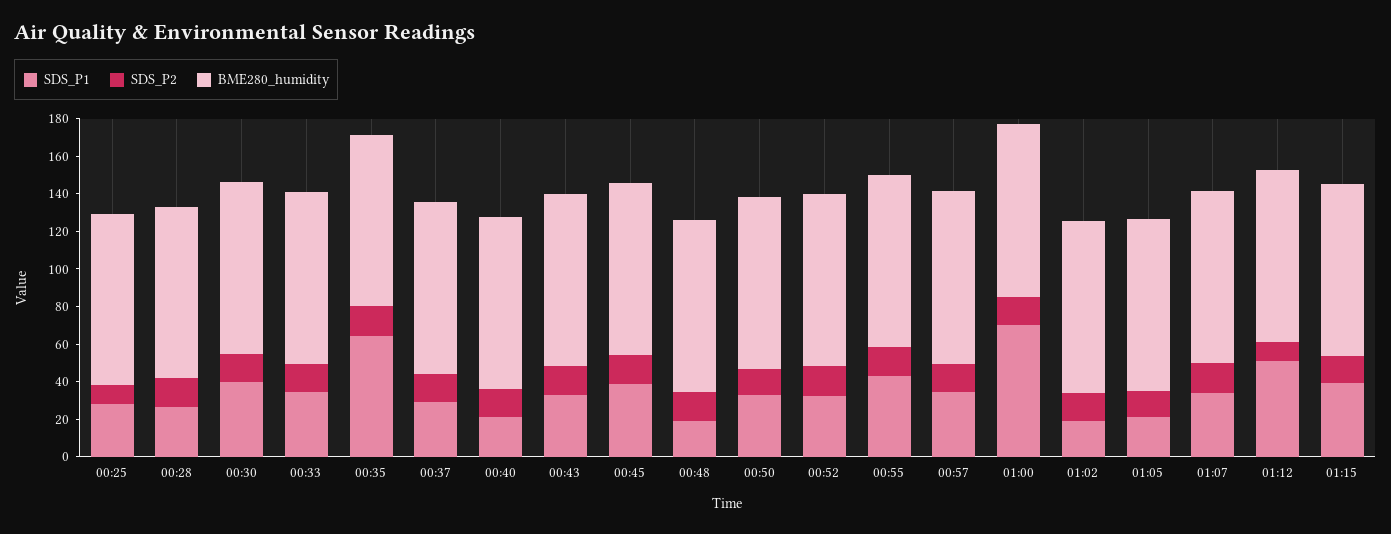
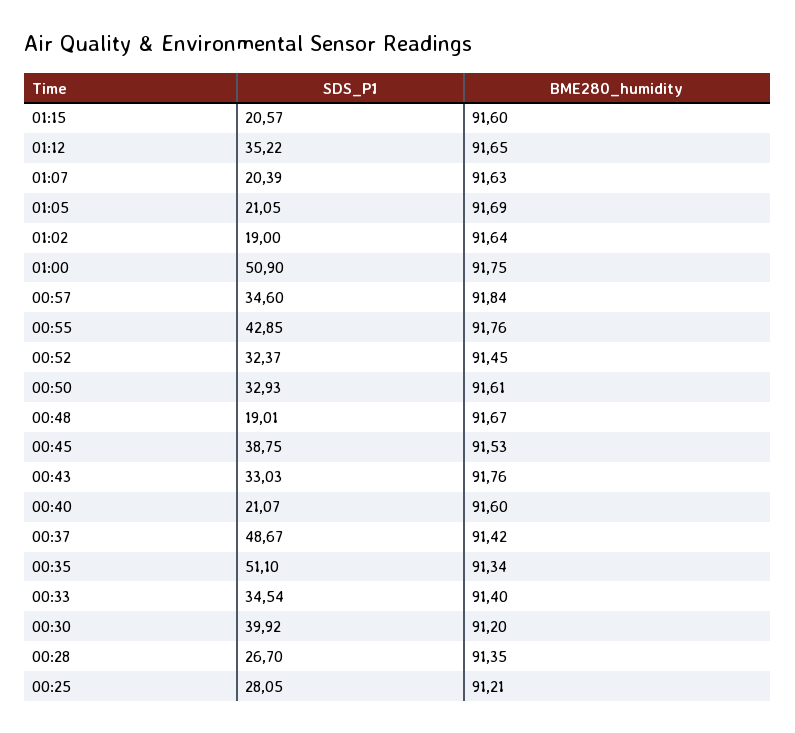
SDS_P2, 00:25: 10 -> none
SDS_P2, 00:28: 15 -> none
SDS_P2, 00:30: 15 -> none
SDS_P2, 00:33: 15 -> none
SDS_P1, 00:35: 65 -> 51.1
SDS_P2, 00:35: 15 -> none
SDS_P1, 00:37: 30 -> 48.67
SDS_P2, 00:37: 15 -> none
SDS_P2, 00:40: 15 -> none
SDS_P2, 00:43: 15 -> none
SDS_P2, 00:45: 15 -> none
SDS_P2, 00:48: 15 -> none
SDS_P2, 00:50: 15 -> none
SDS_P2, 00:52: 15 -> none
SDS_P2, 00:55: 15 -> none
SDS_P2, 00:57: 15 -> none
SDS_P1, 01:00: 70 -> 50.9
SDS_P2, 01:00: 15 -> none
SDS_P2, 01:02: 15 -> none
SDS_P2, 01:05: 15 -> none
SDS_P1, 01:07: 35 -> 20.39
SDS_P2, 01:07: 15 -> none
SDS_P1, 01:12: 50 -> 35.22
SDS_P2, 01:12: 10 -> none
SDS_P1, 01:15: 40 -> 20.57
SDS_P2, 01:15: 15 -> none

